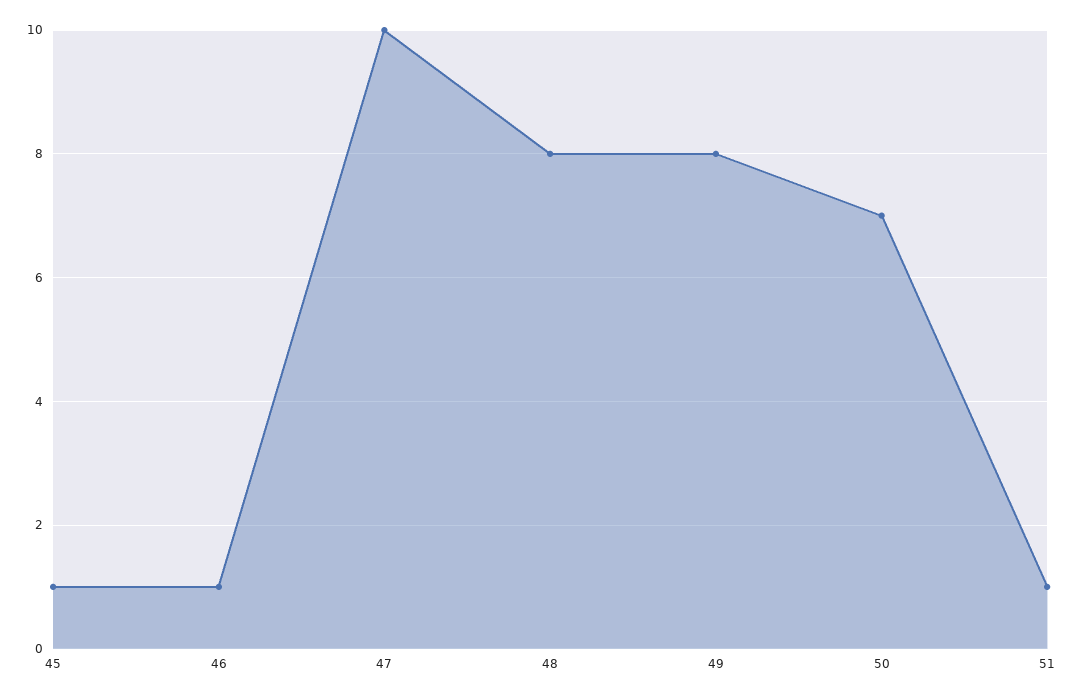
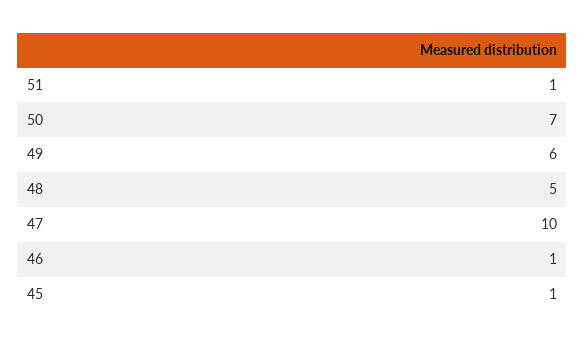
48: 8 -> 5
49: 8 -> 6

